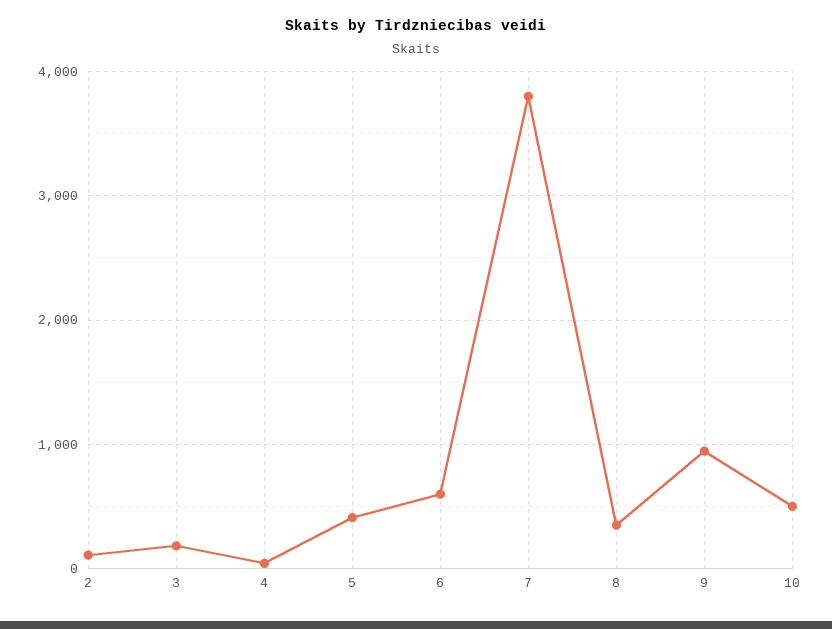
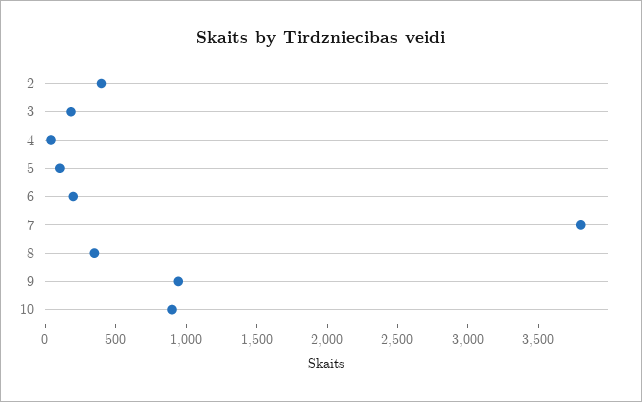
2: 100 -> 400
5: 400 -> 100
6: 600 -> 200
10: 500 -> 900

